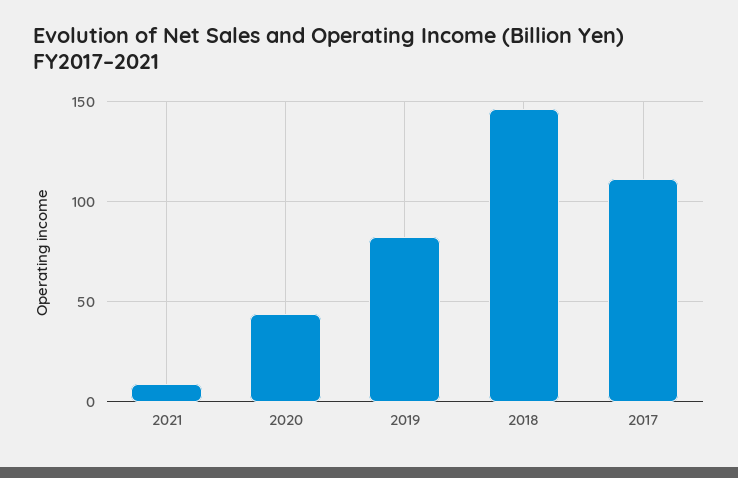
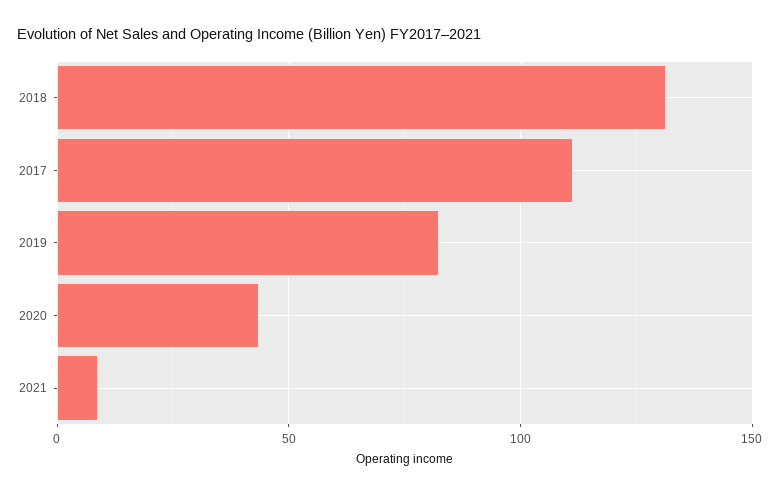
2018: 145 -> 130

